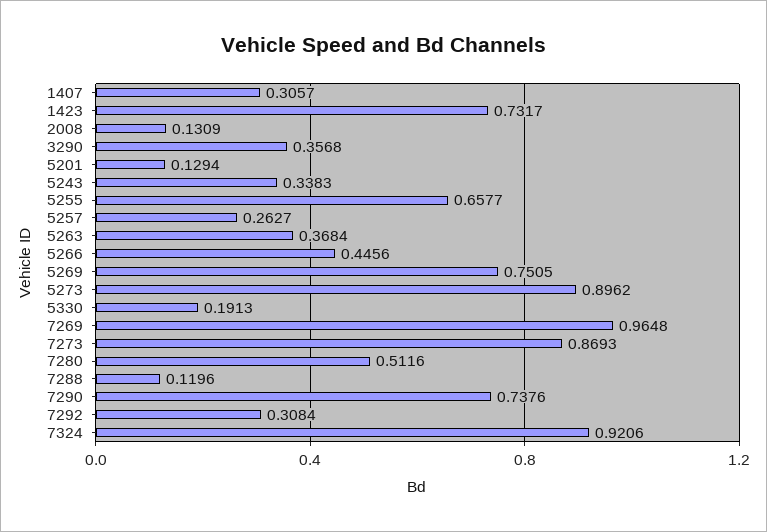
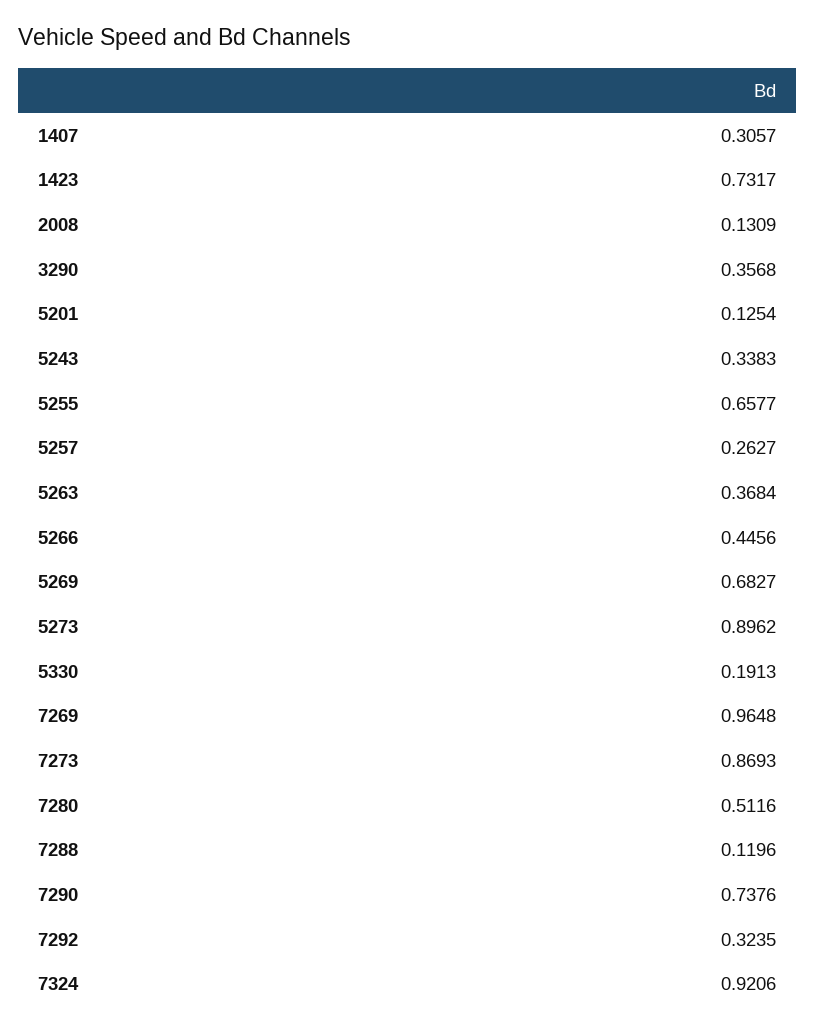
5201: 0.1294 -> 0.1254
5269: 0.7505 -> 0.6827
7292: 0.3084 -> 0.3235

